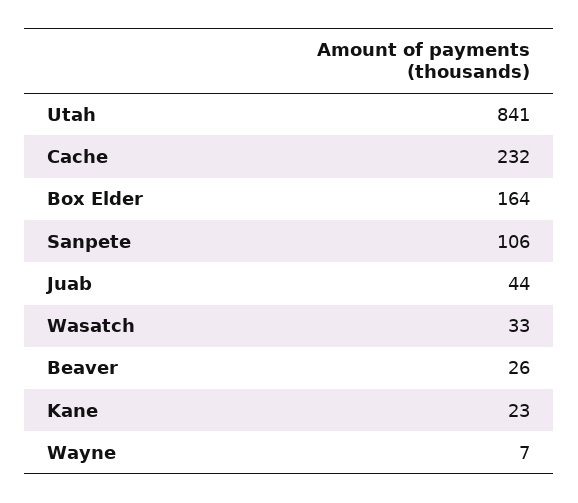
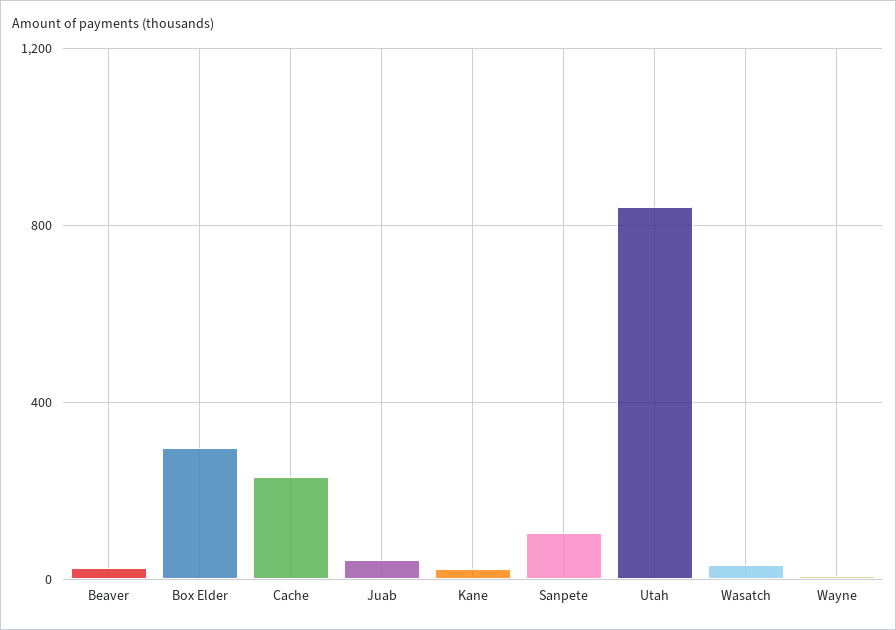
Box Elder: 164 -> 300

